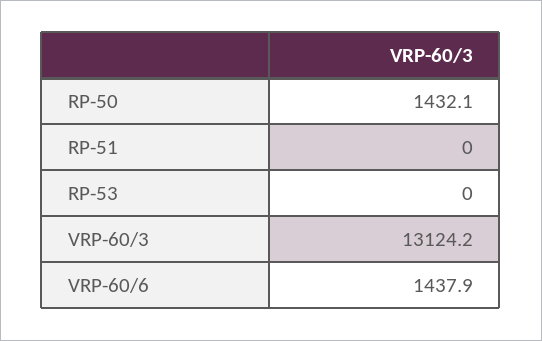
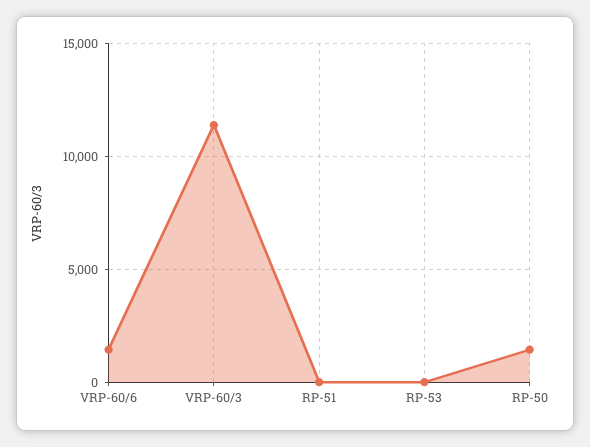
VRP-60/3: 13124.2 -> 11500

